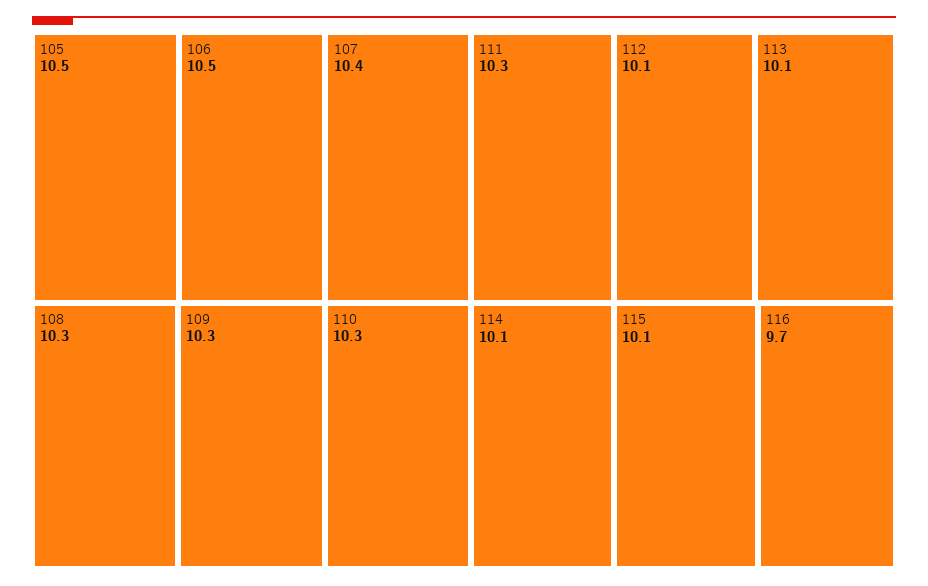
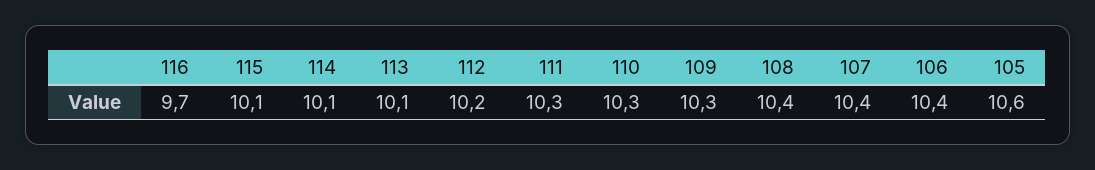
105: 10.5 -> 10.6
106: 10.5 -> 10.4
108: 10.3 -> 10.4
112: 10.1 -> 10.2

